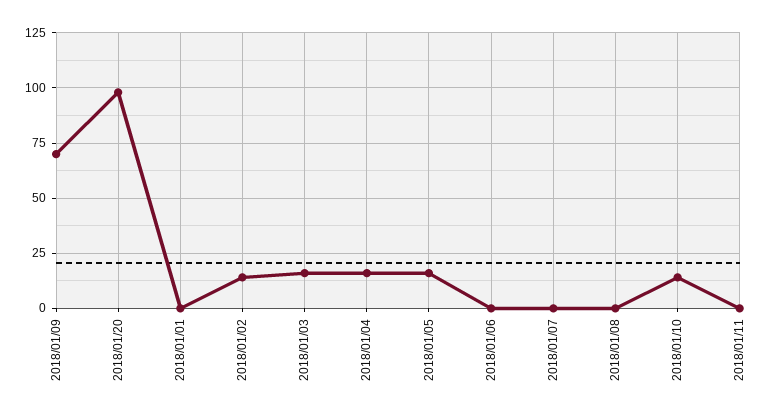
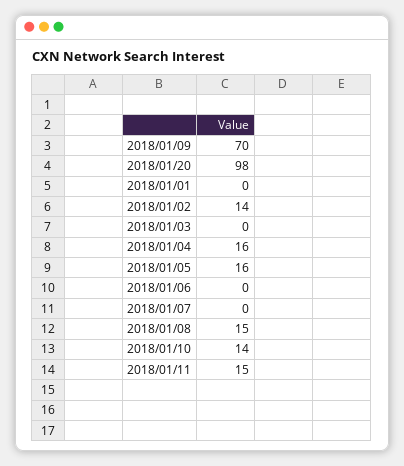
2018/01/03: 15 -> 0
2018/01/08: 0 -> 15
2018/01/11: 0 -> 15

